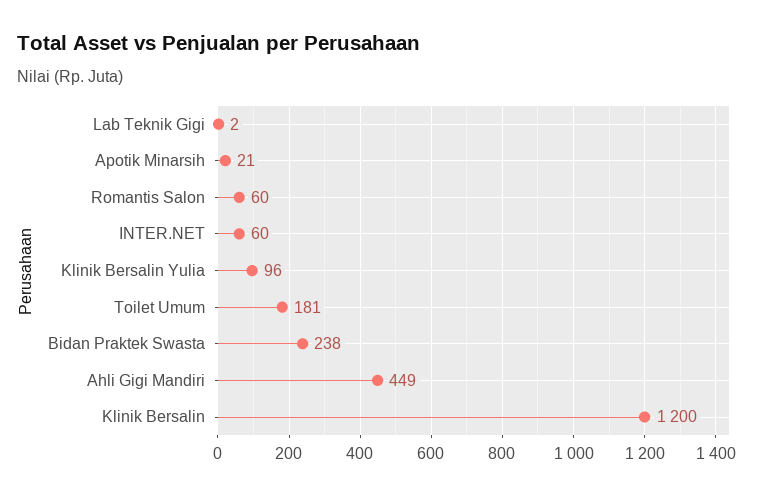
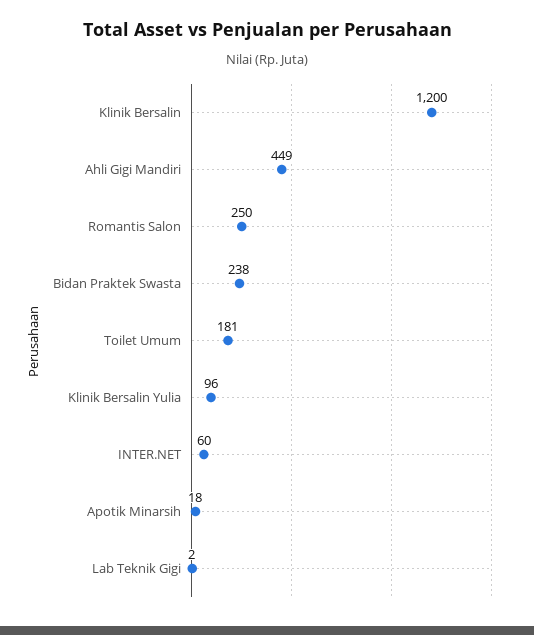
Apotik Minarsih: 21 -> 18
Romantis Salon: 60 -> 250

